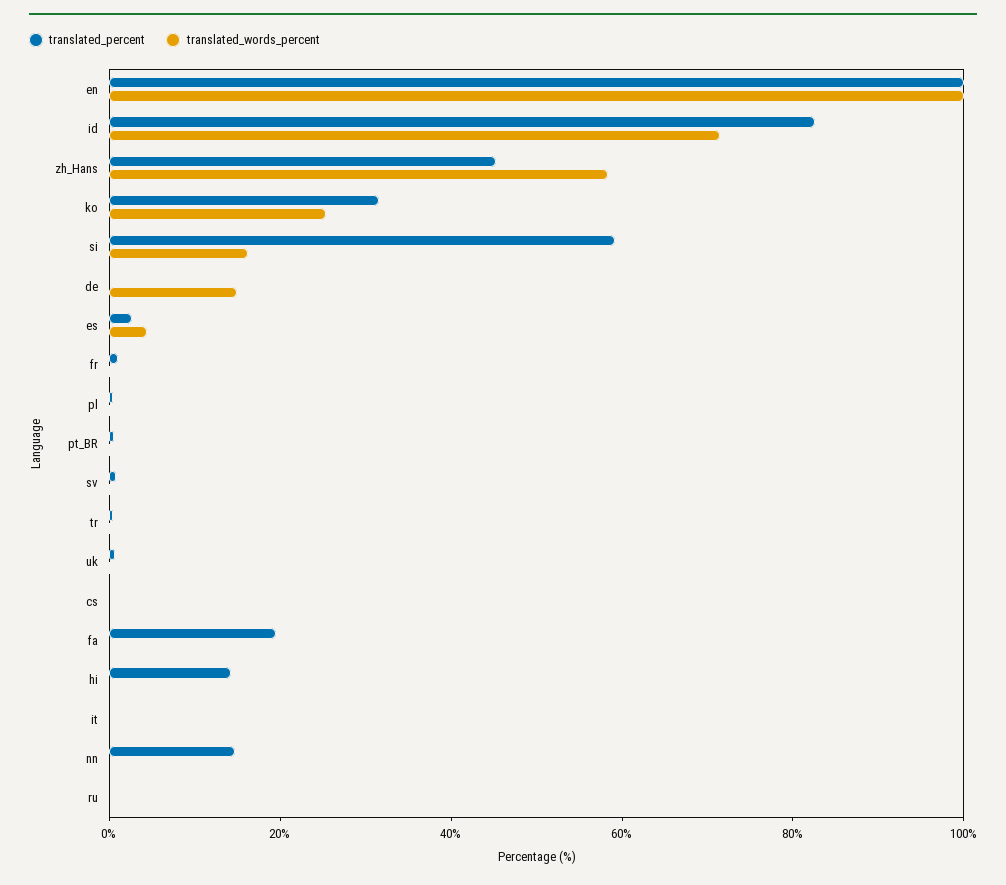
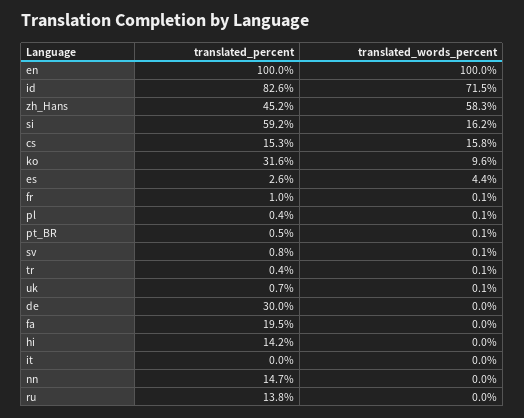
translated_words_percent, ko: 25 -> 9.6
translated_percent, de: 0 -> 30
translated_words_percent, de: 15 -> 0
translated_percent, cs: 0 -> 15.3
translated_words_percent, cs: 0 -> 15.8
translated_percent, ru: 0 -> 13.8

